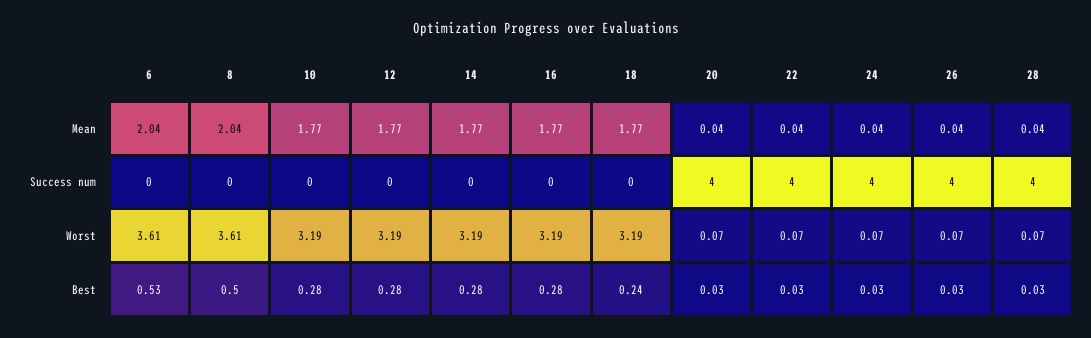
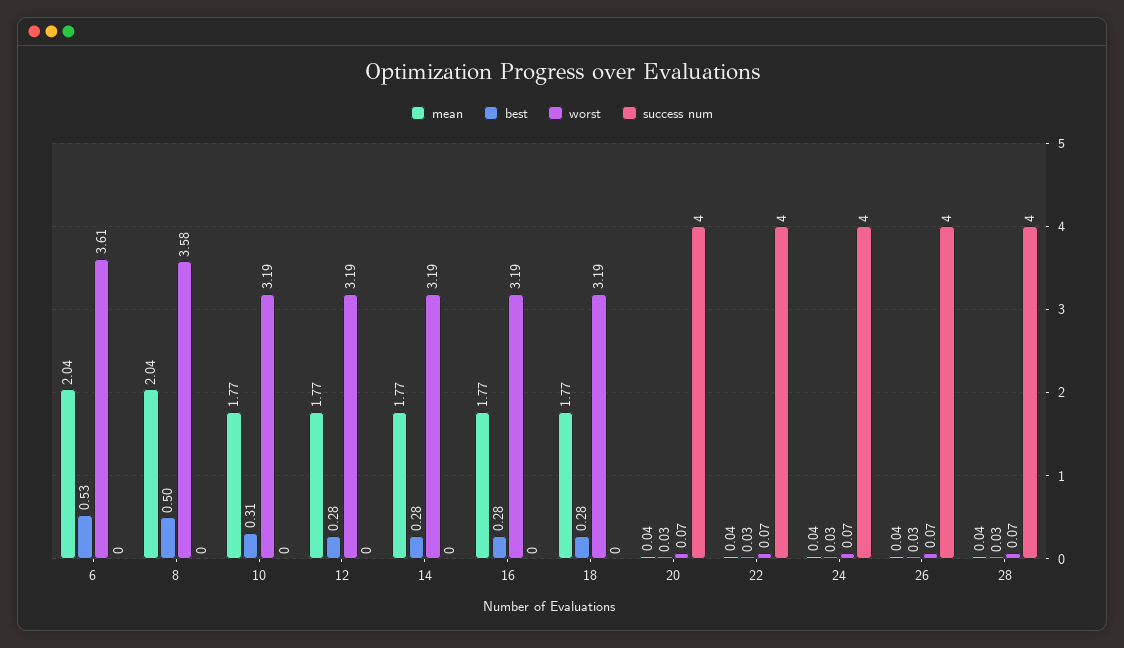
Worst, 8: 3.61 -> 3.58
Best, 10: 0.28 -> 0.31
Best, 18: 0.24 -> 0.28

